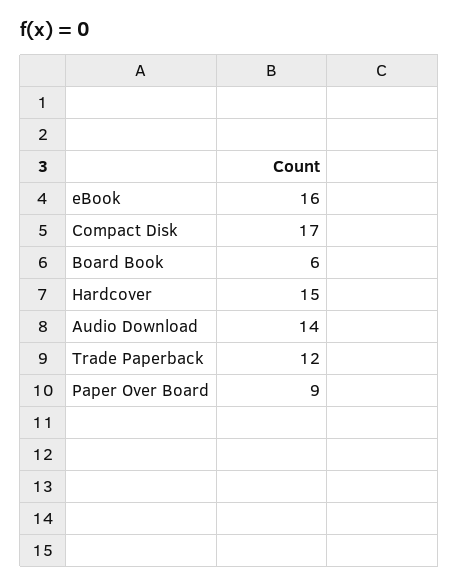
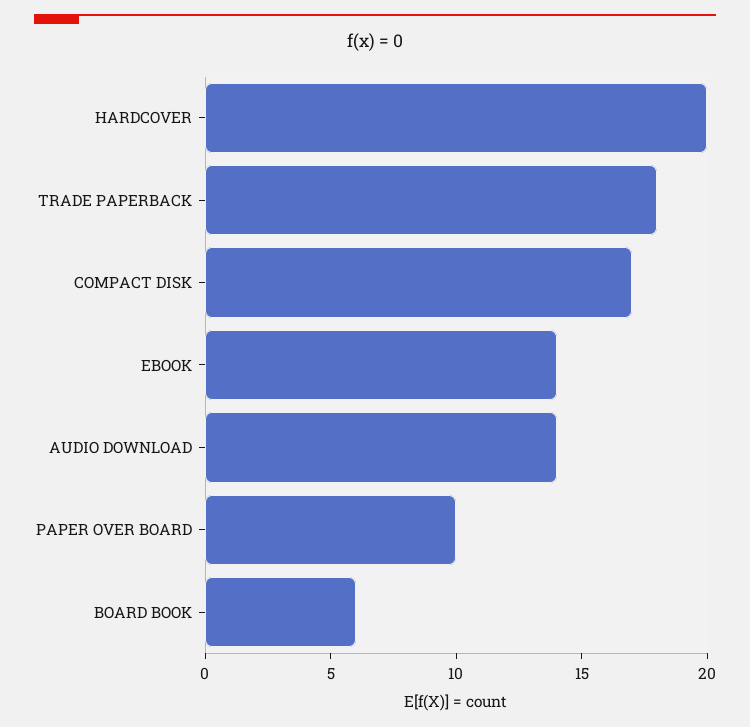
eBook: 16 -> 14
Hardcover: 15 -> 20
Trade Paperback: 12 -> 18
Paper Over Board: 9 -> 10

